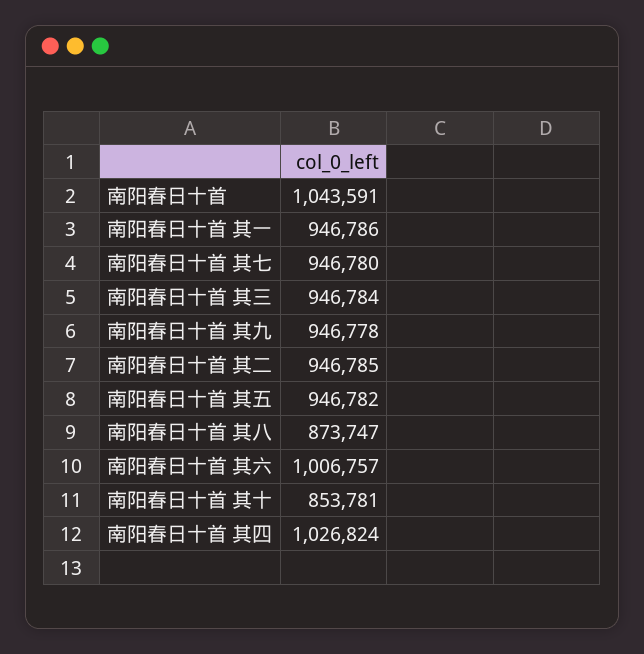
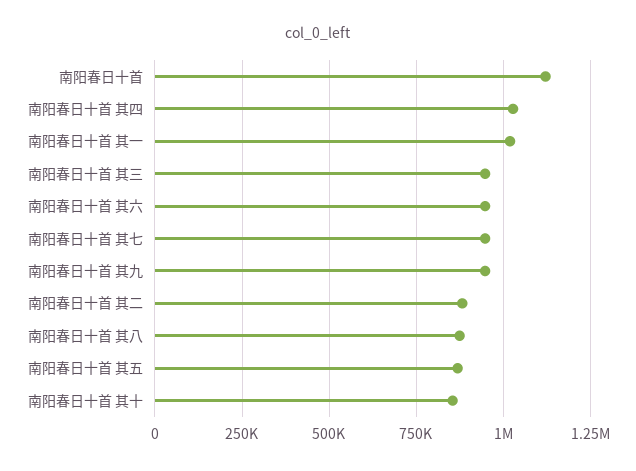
南阳春日十首: 1043591 -> 1125000
南阳春日十首 其一: 946786 -> 1025000
南阳春日十首 其二: 946785 -> 875000
南阳春日十首 其五: 946782 -> 875000
南阳春日十首 其六: 1006757 -> 950000

